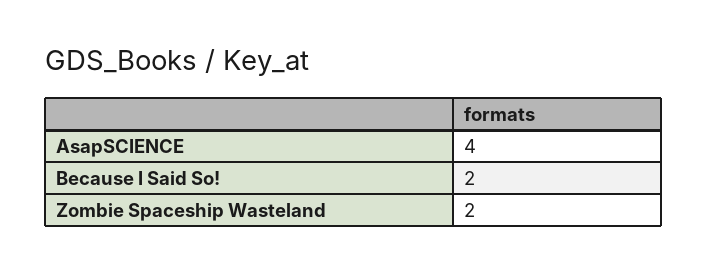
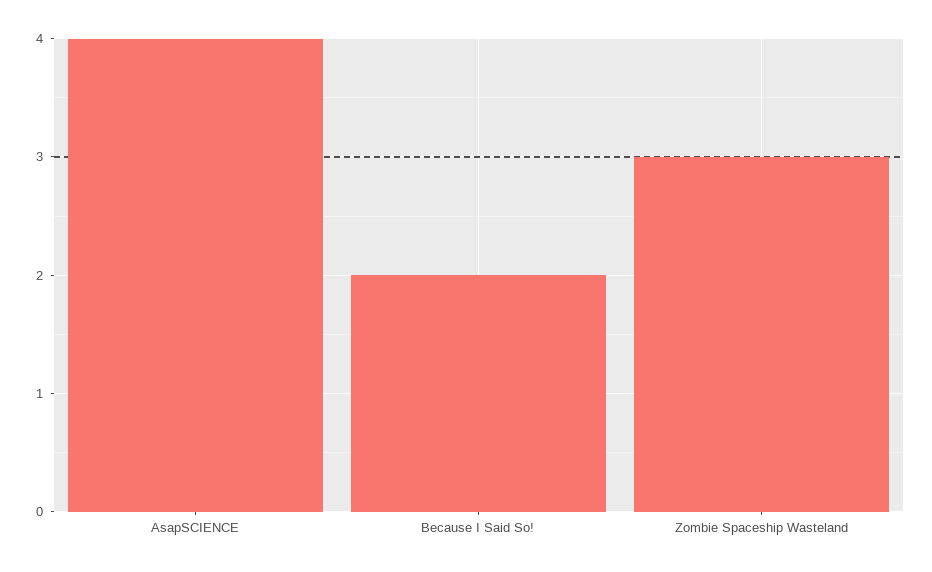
Zombie Spaceship Wasteland: 2 -> 3

